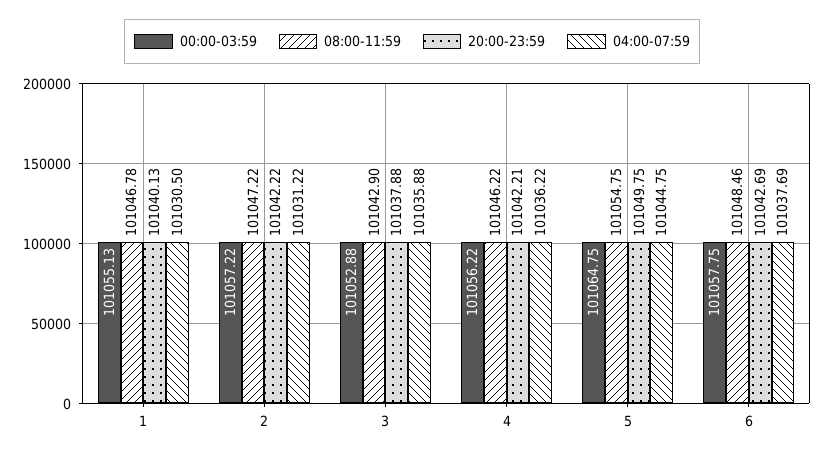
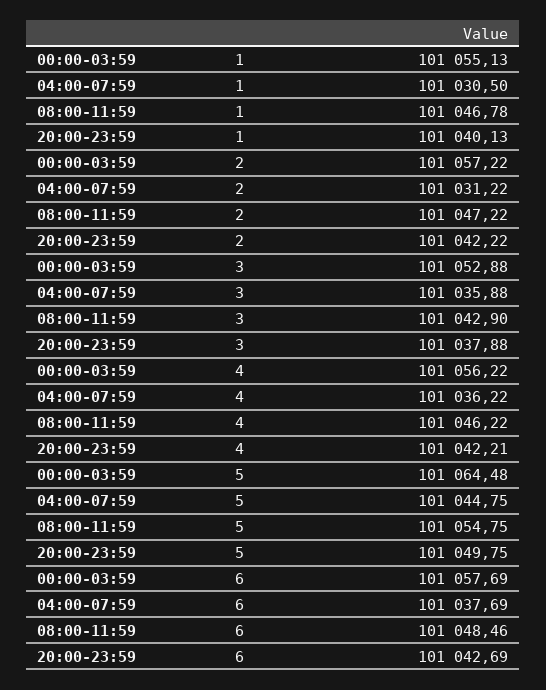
00:00-03:59, 5: 101064.75 -> 101064.48
00:00-03:59, 6: 101057.75 -> 101057.69

